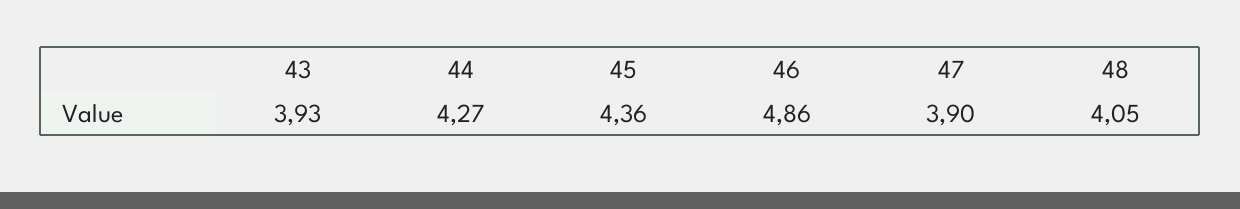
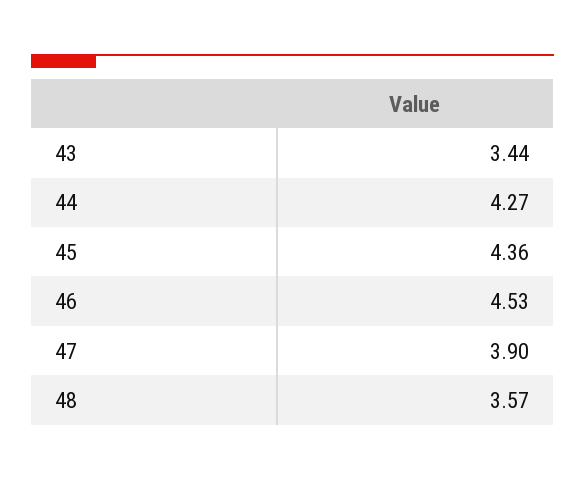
43: 3.93 -> 3.44
46: 4.86 -> 4.53
48: 4.05 -> 3.57

